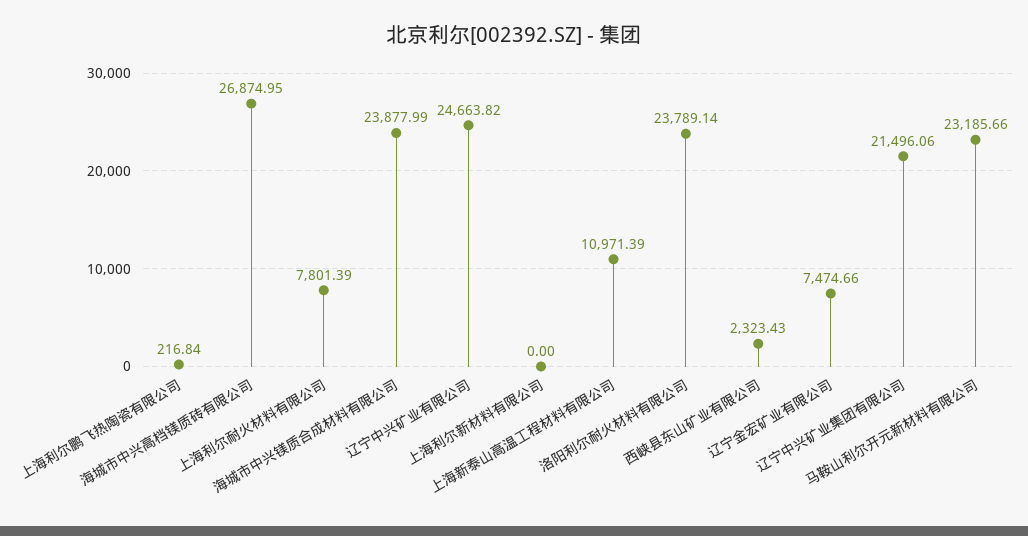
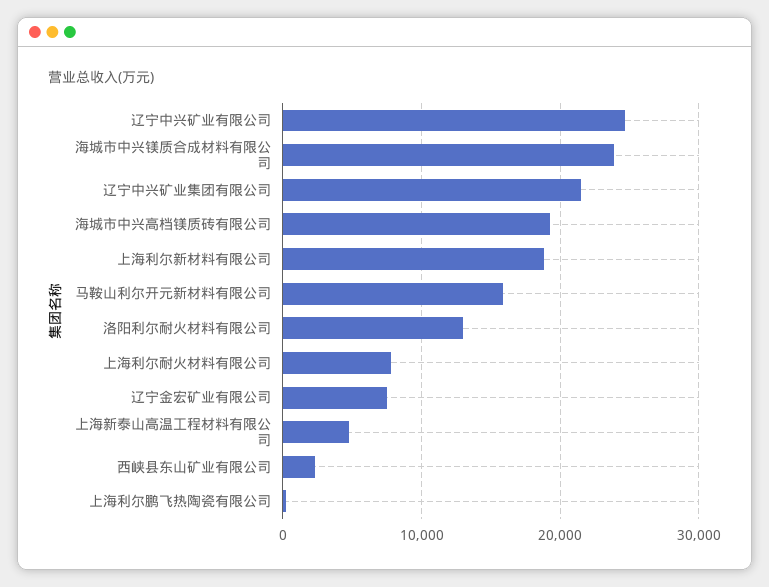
海城市中兴高档镁质砖有限公司: 26874.95 -> 19000
上海利尔新材料有限公司: 0 -> 19000
上海新泰山高温工程材料有限公司: 10971.39 -> 5000
洛阳利尔耐火材料有限公司: 23789.14 -> 13000
马鞍山利尔开元新材料有限公司: 23185.66 -> 16000

